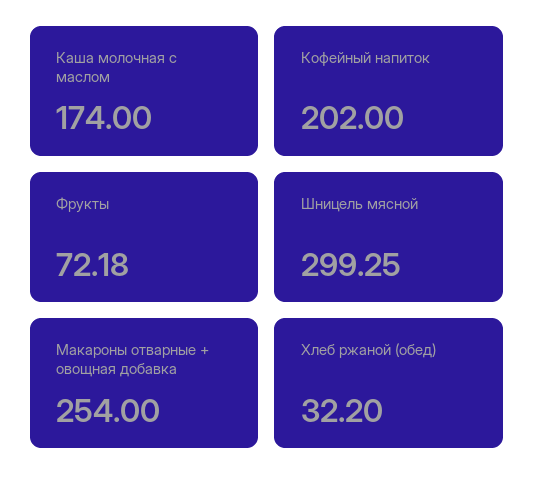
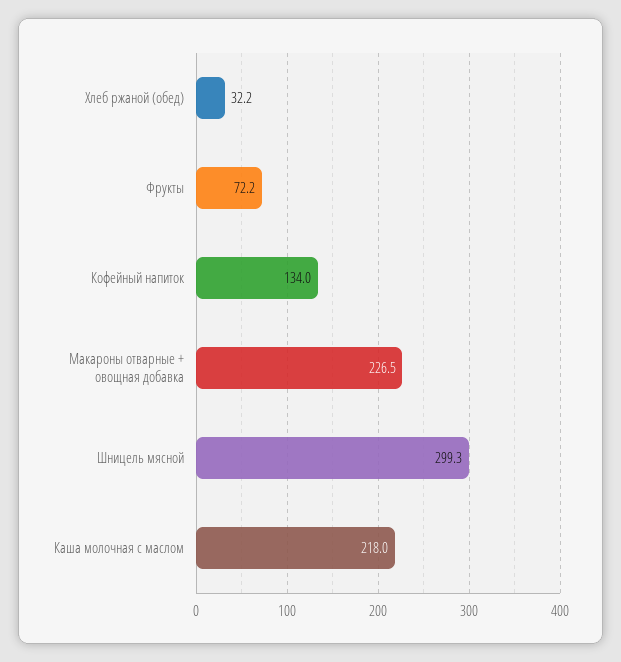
Каша молочная с маслом: 174 -> 218
Кофейный напиток: 202 -> 134
Макароны отварные + овощная добавка: 254 -> 226.5

